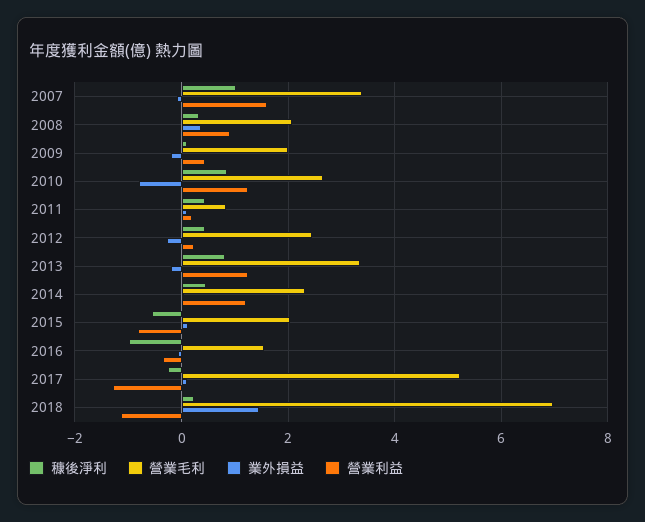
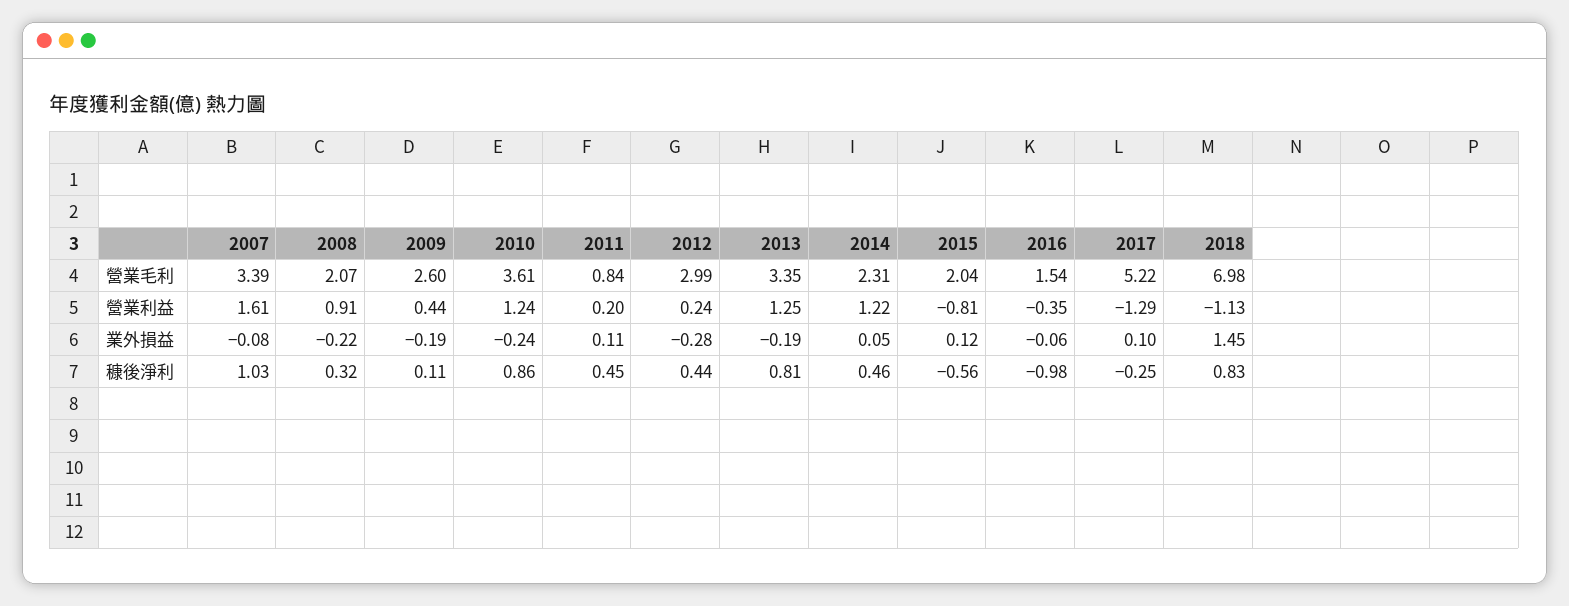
業外損益, 2008: 0.4 -> -0.22
營業毛利, 2009: 2 -> 2.6
營業毛利, 2010: 2.6 -> 3.61
業外損益, 2010: -0.8 -> -0.24
營業毛利, 2012: 2.4 -> 2.99
穅後淨利, 2018: 0.2 -> 0.83

